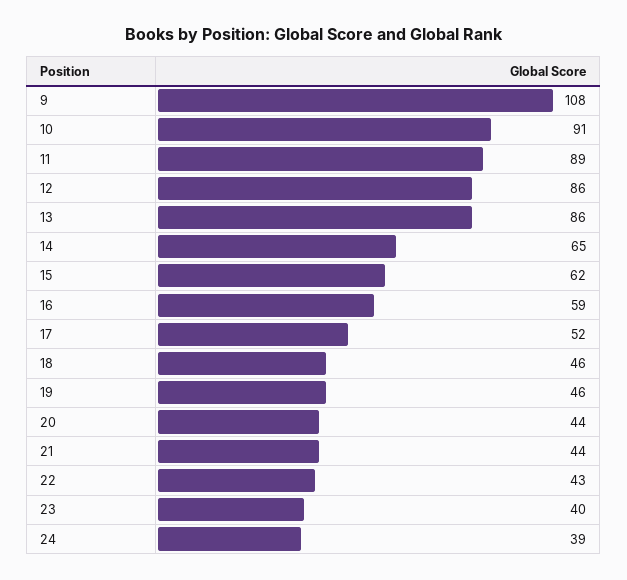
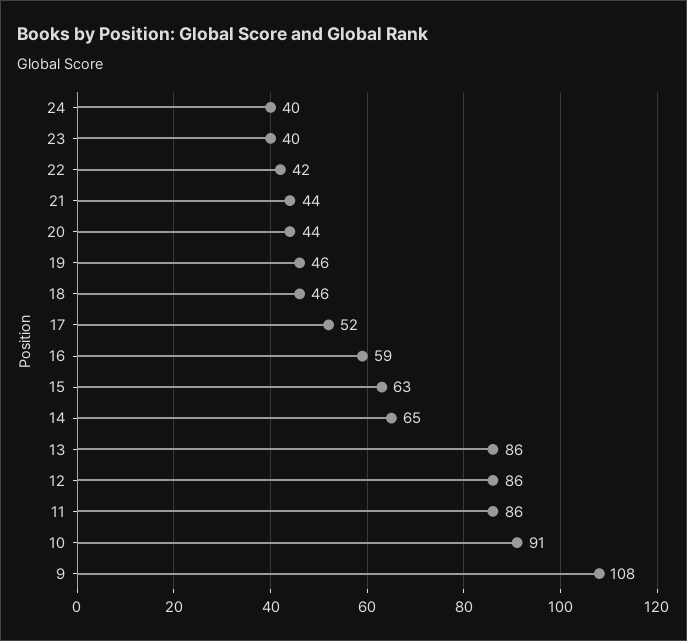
11: 89 -> 86
15: 62 -> 63
22: 43 -> 42
24: 39 -> 40

